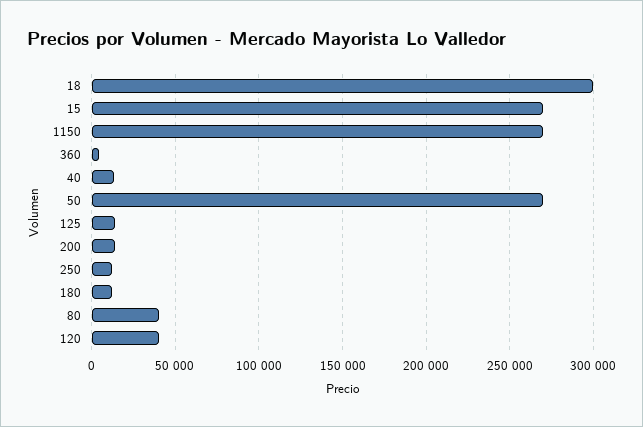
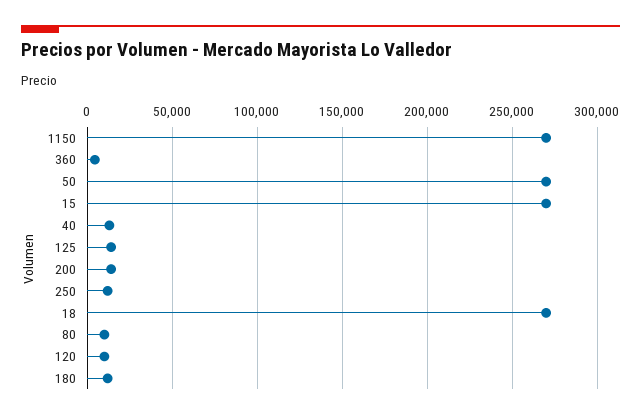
18: 300000 -> 270000
80: 40000 -> 10000
120: 40000 -> 10000

